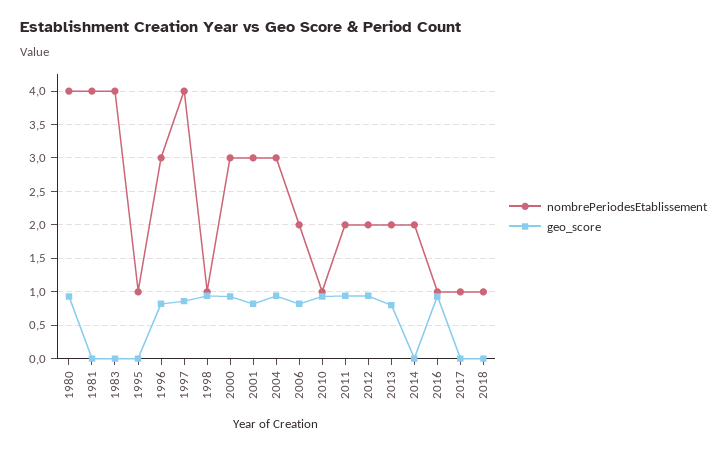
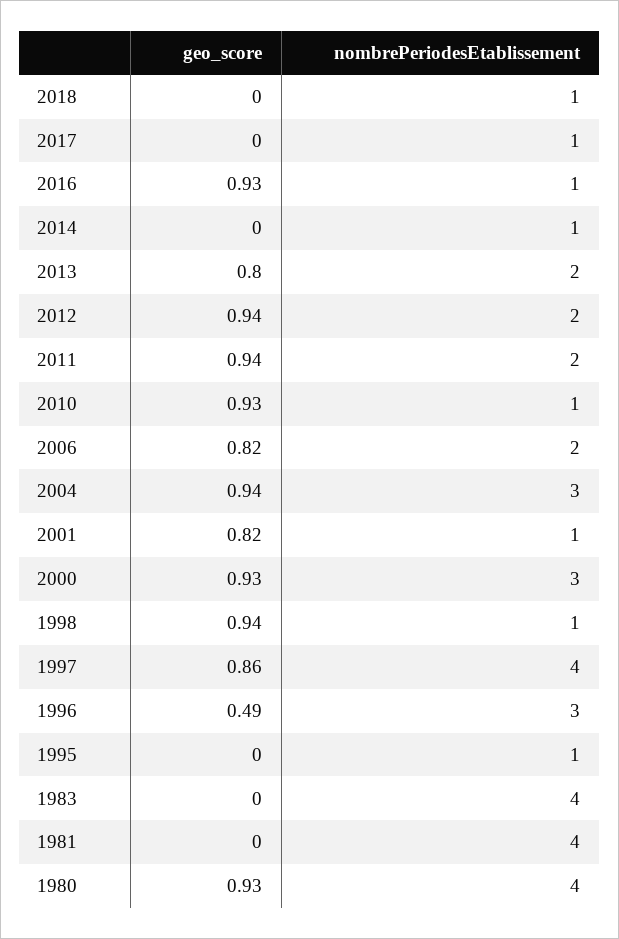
geo_score, 1996: 0.8 -> 0.49
nombrePeriodesEtablissement, 2001: 3 -> 1
nombrePeriodesEtablissement, 2014: 2 -> 1

